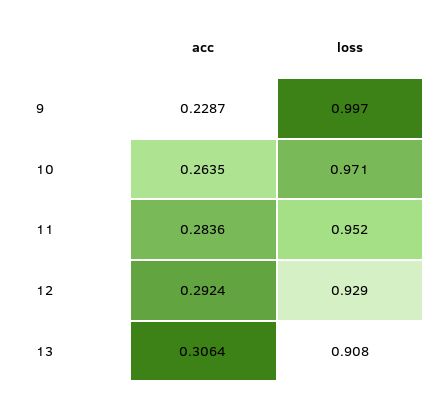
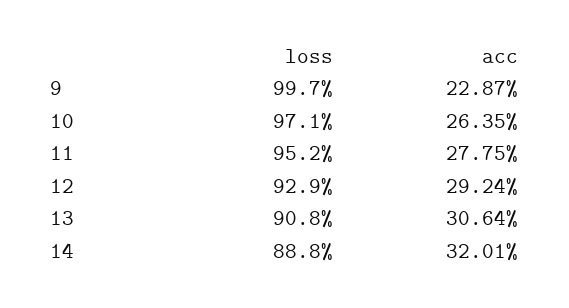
acc, 11: 0.2836 -> 0.2775
loss, 14: none -> 0.888
acc, 14: none -> 0.3201

